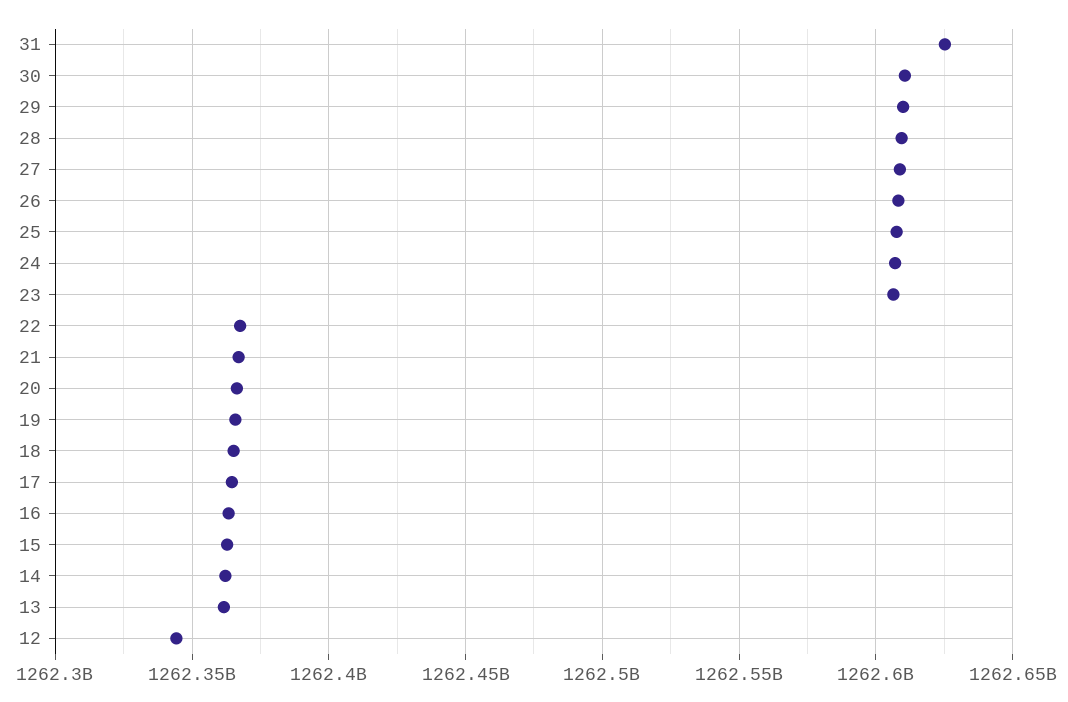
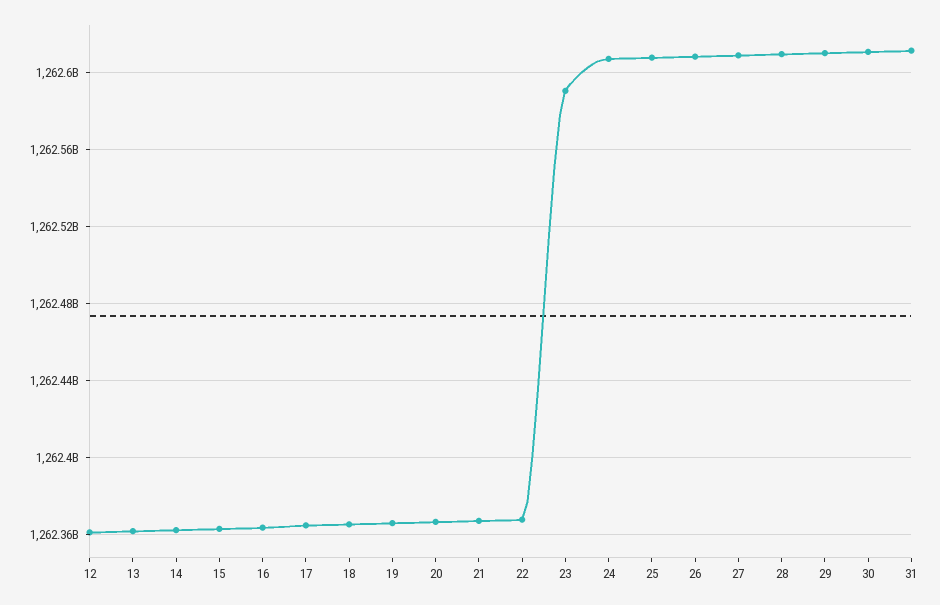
31: 1262625000000 -> 1262610000000
23: 1262605000000 -> 1262590000000
12: 1262345000000 -> 1262360000000

